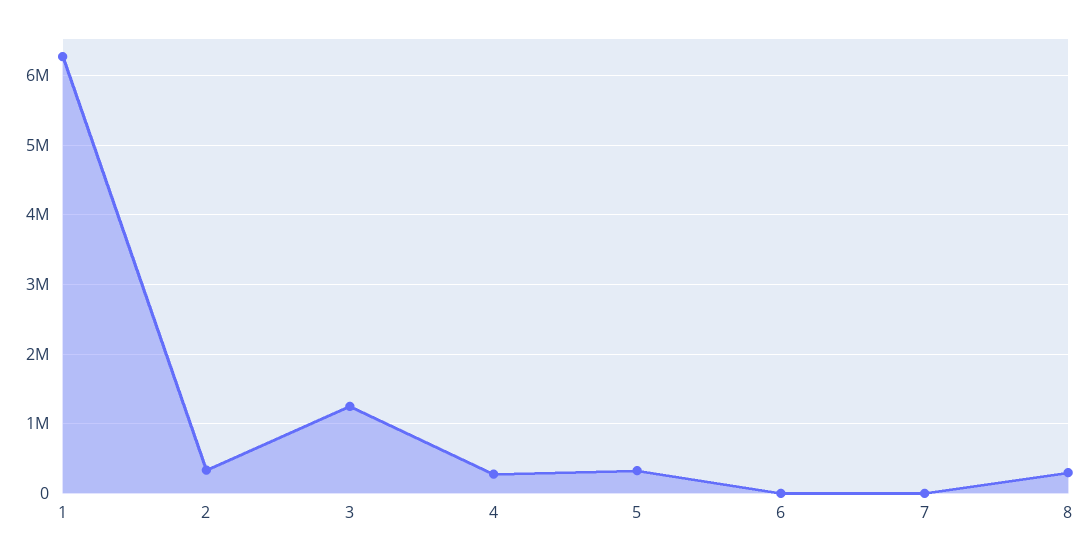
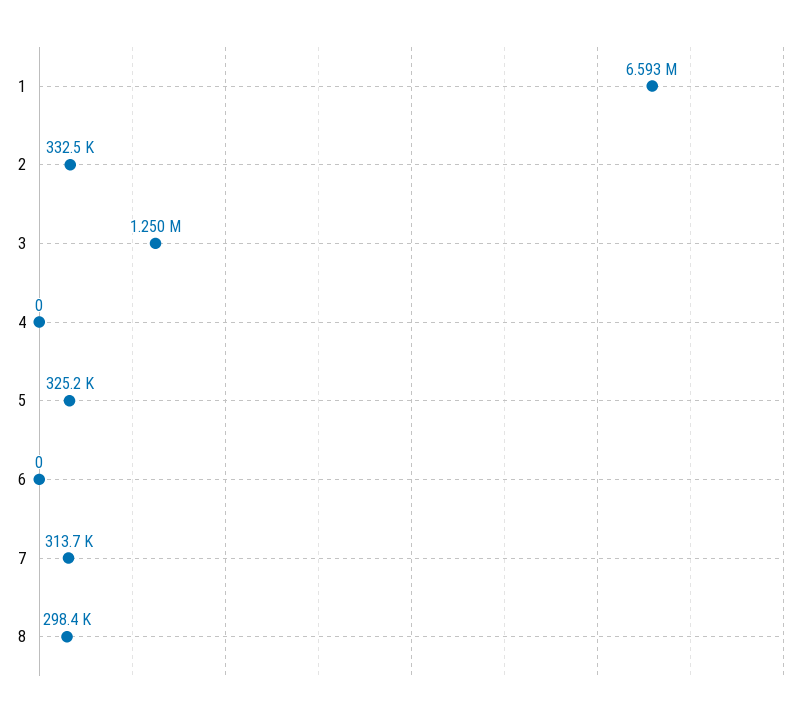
1: 6300000 -> 6593000
4: 300000 -> 0
7: 0 -> 313700

